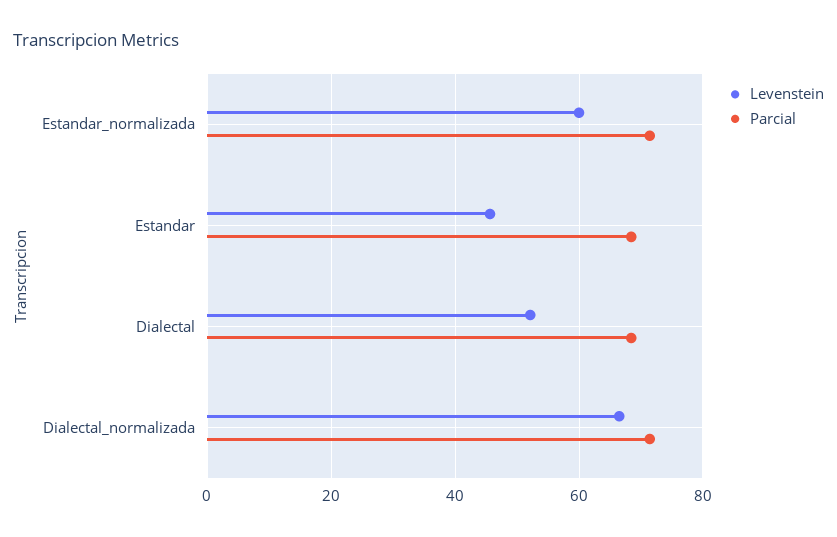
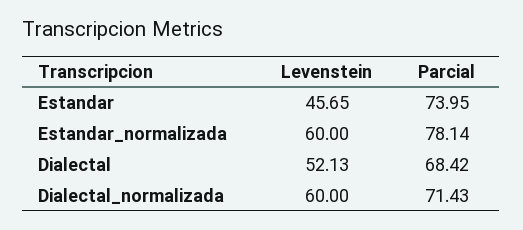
Parcial, Estandar_normalizada: 72 -> 78.14
Parcial, Estandar: 68 -> 73.95
Levenstein, Dialectal_normalizada: 66 -> 60

